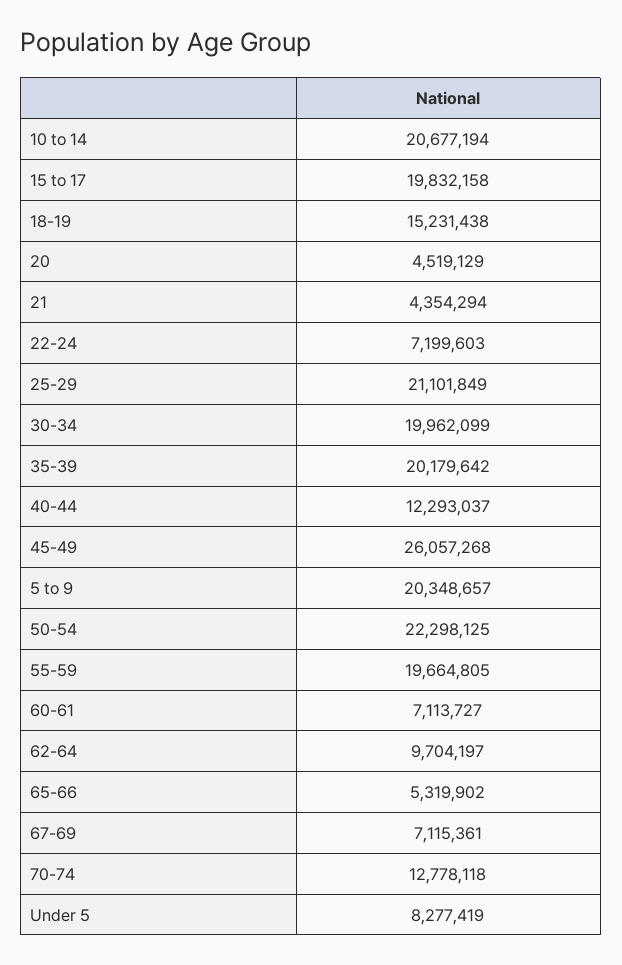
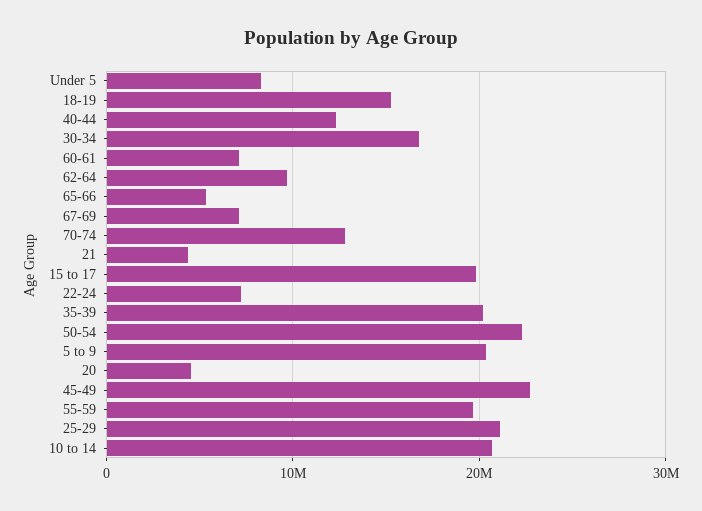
30-34: 19962099 -> 17000000
45-49: 26057268 -> 23000000

